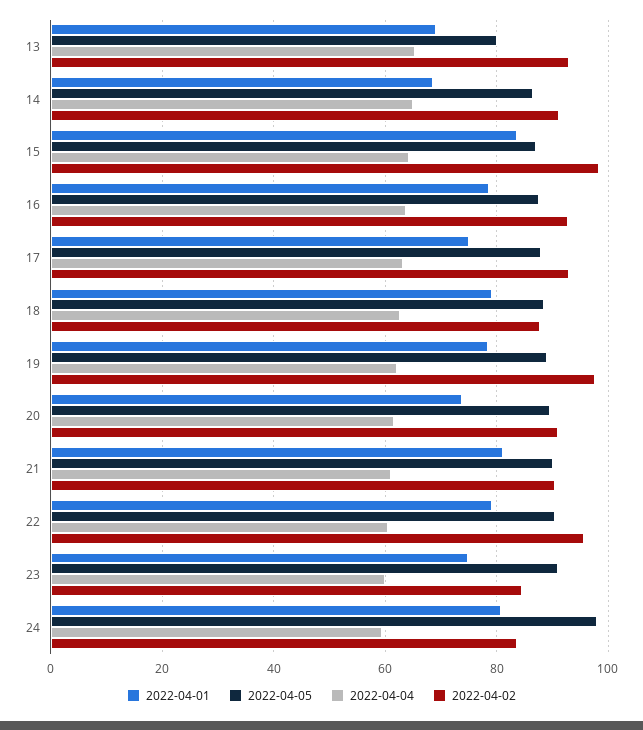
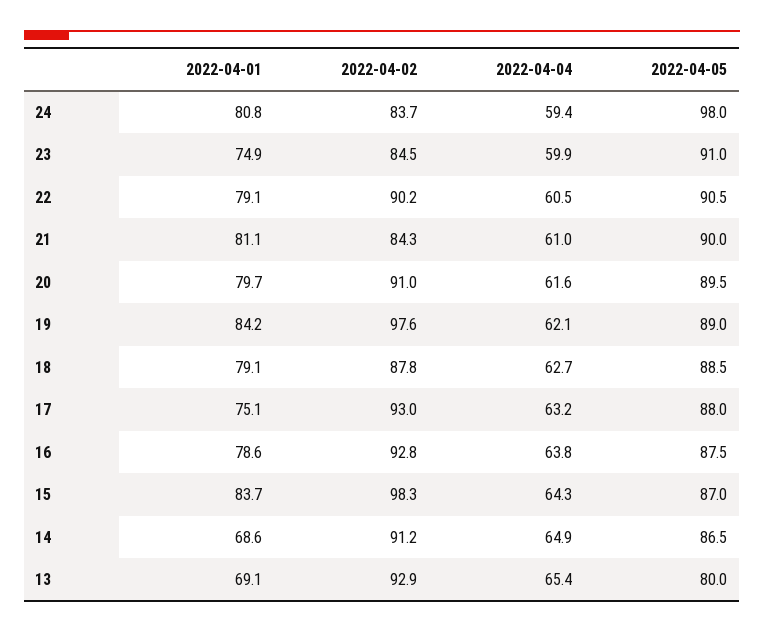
2022-04-01, 19: 78 -> 84.2
2022-04-01, 20: 74 -> 79.7
2022-04-02, 21: 90 -> 84.3
2022-04-02, 22: 96 -> 90.2

